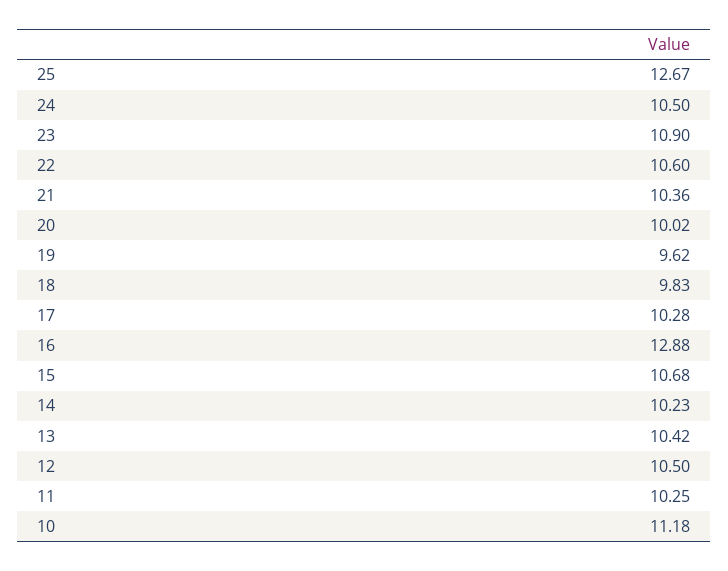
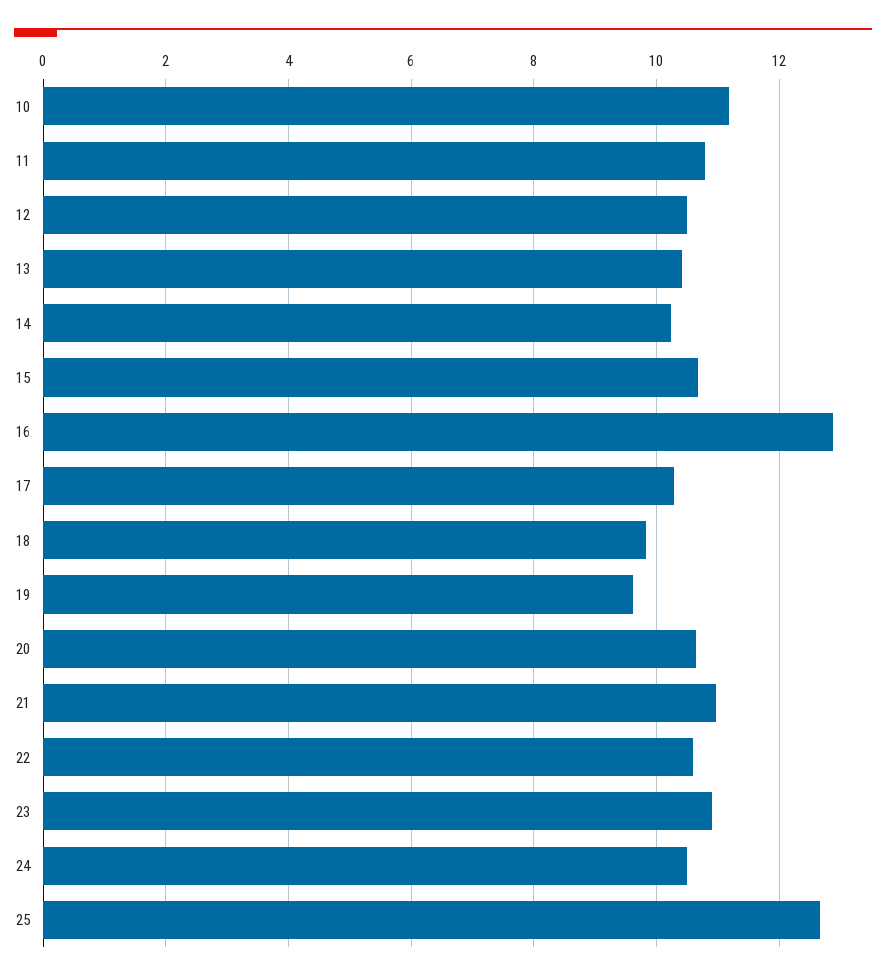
21: 10.36 -> 11
20: 10.02 -> 10.6
11: 10.25 -> 10.8

